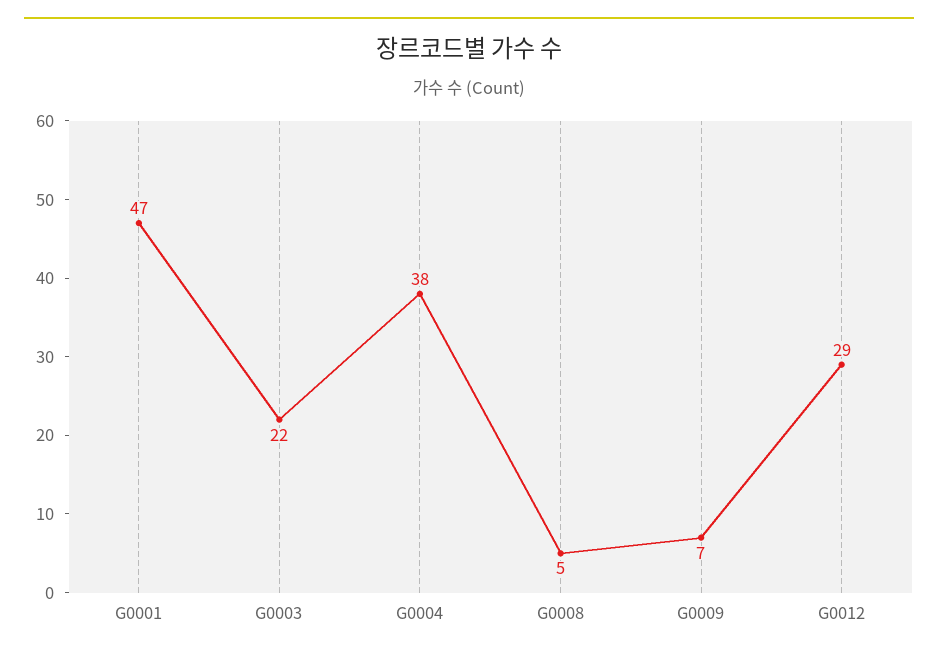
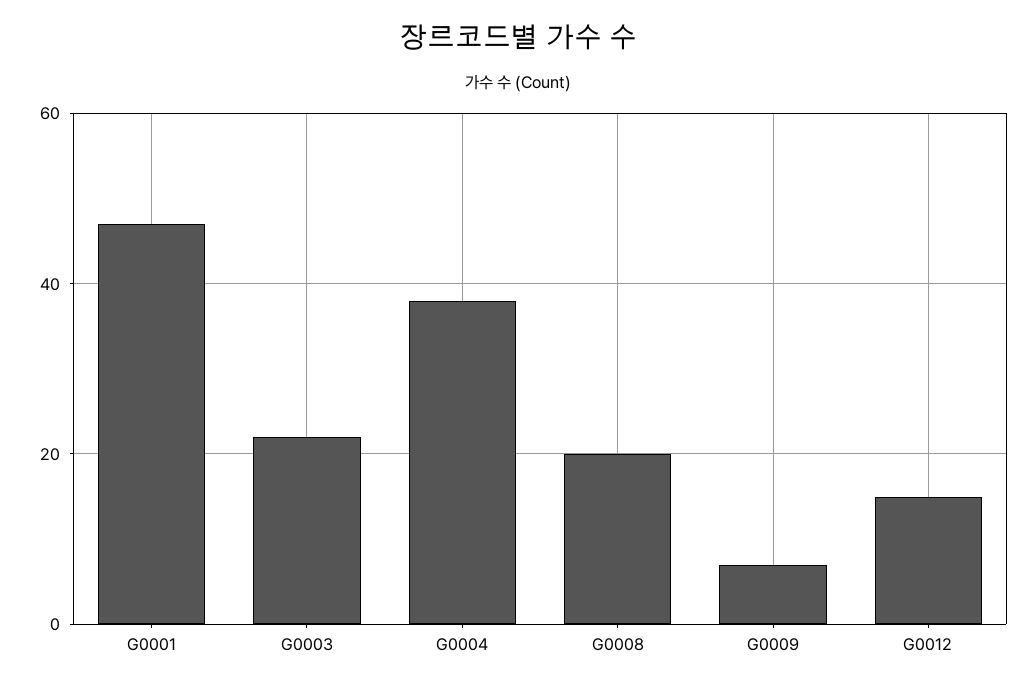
G0008: 5 -> 20
G0012: 29 -> 15

